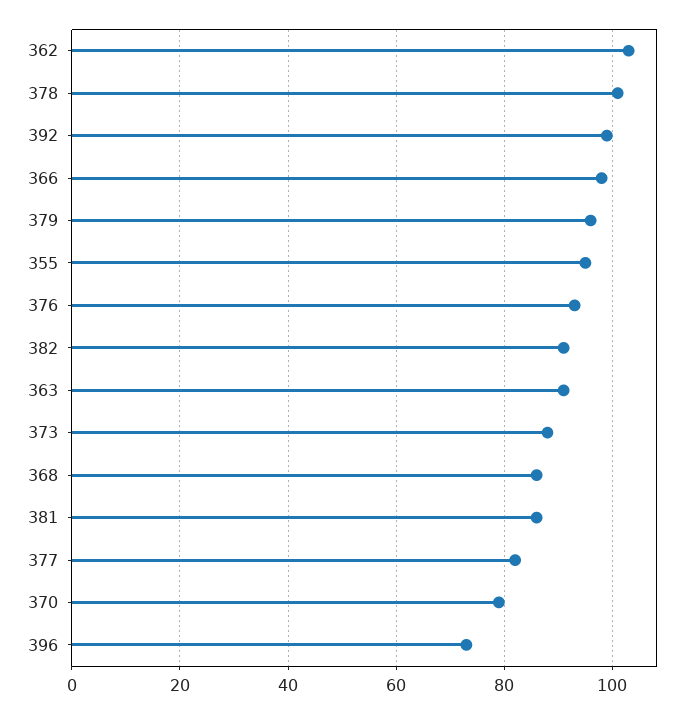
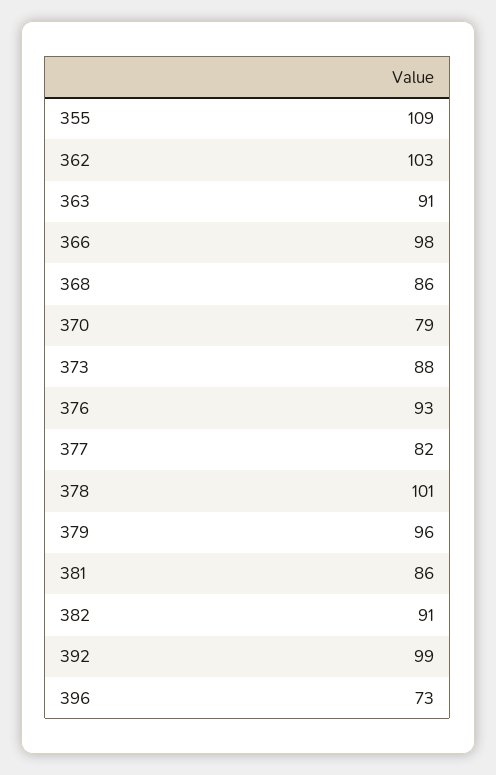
355: 95 -> 109

